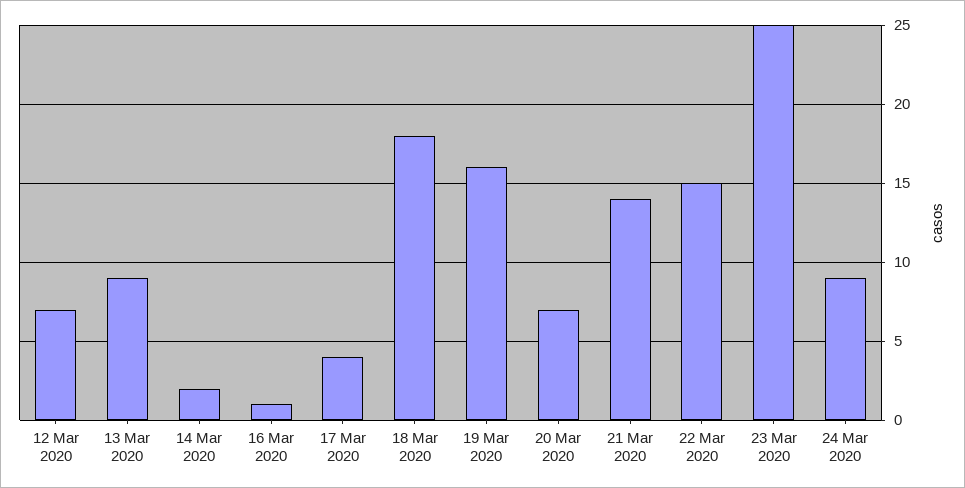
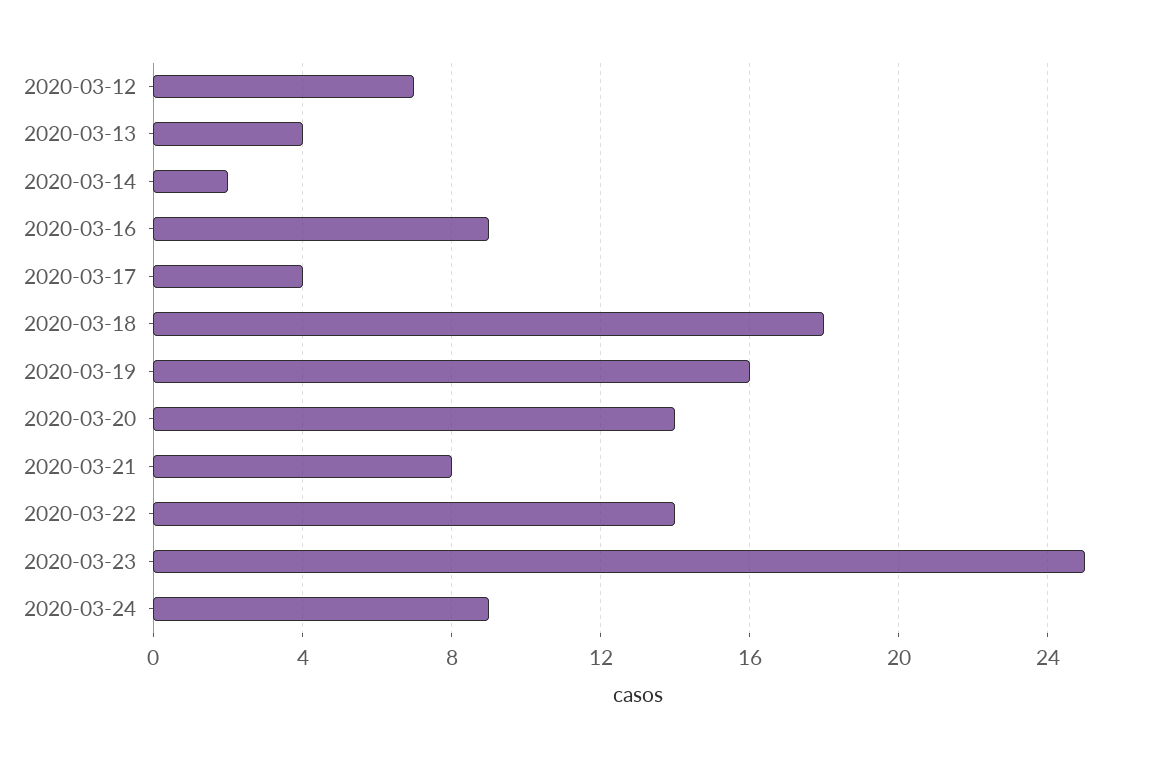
13 Mar 2020: 9 -> 4
16 Mar 2020: 1 -> 9
20 Mar 2020: 7 -> 14
21 Mar 2020: 14 -> 8
22 Mar 2020: 15 -> 14

